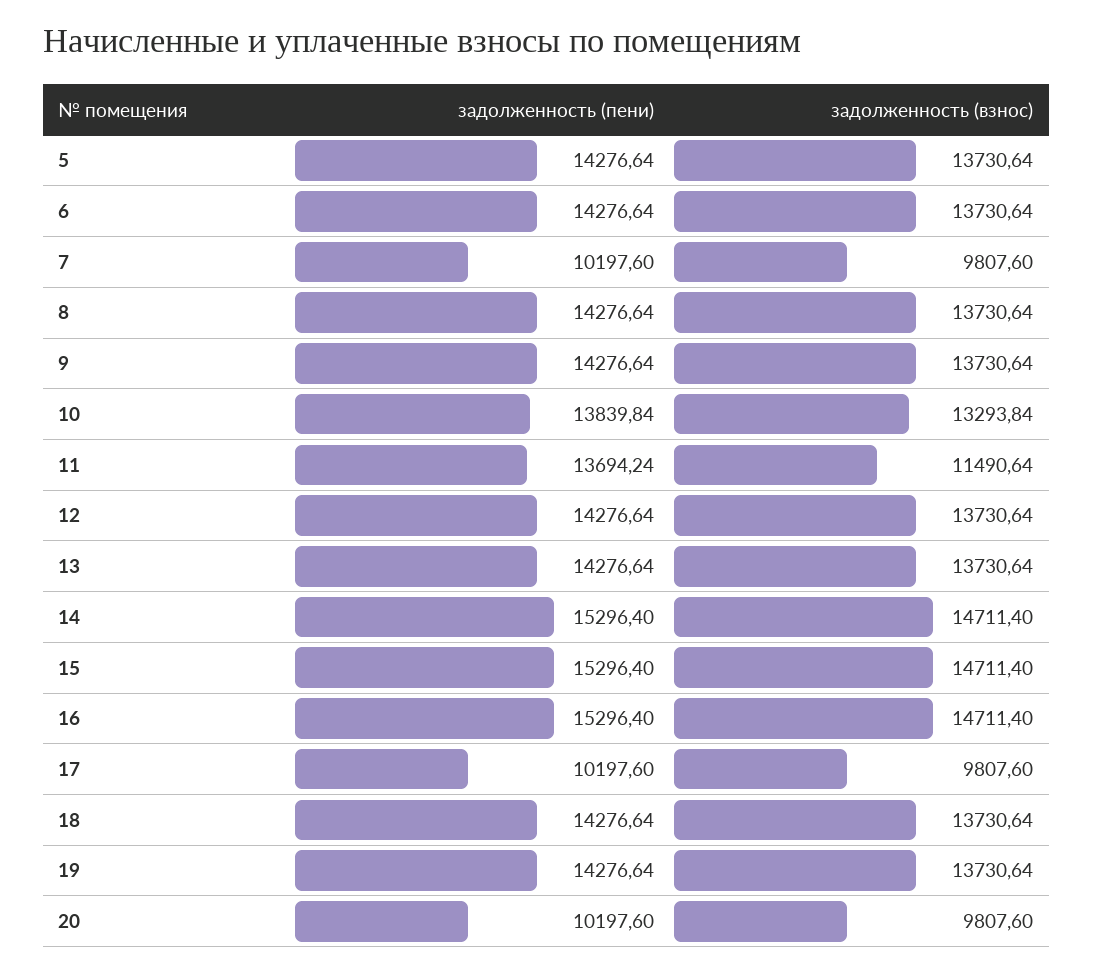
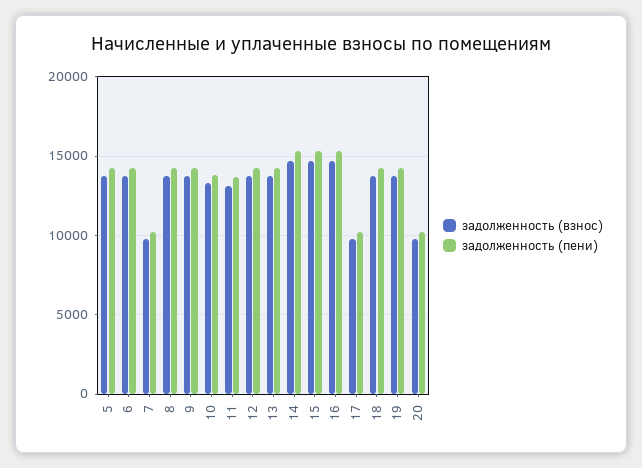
задолженность (взнос), 11: 11490.64 -> 13000

